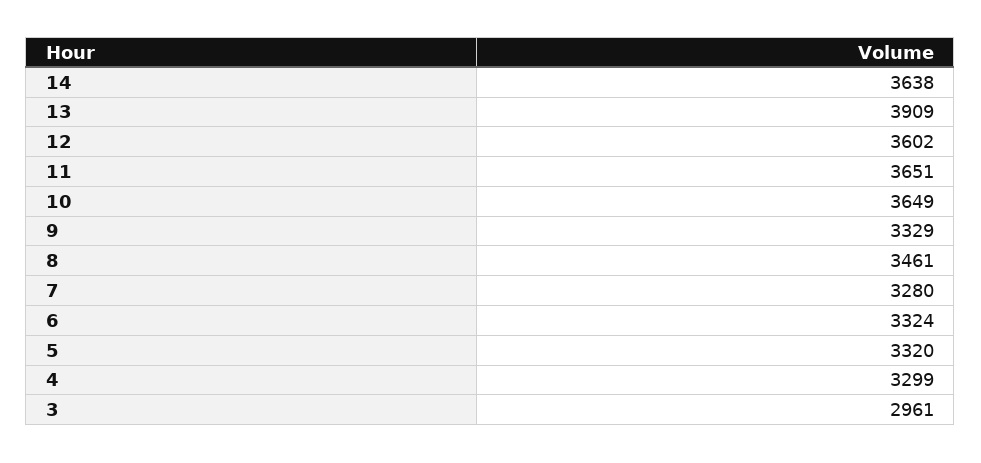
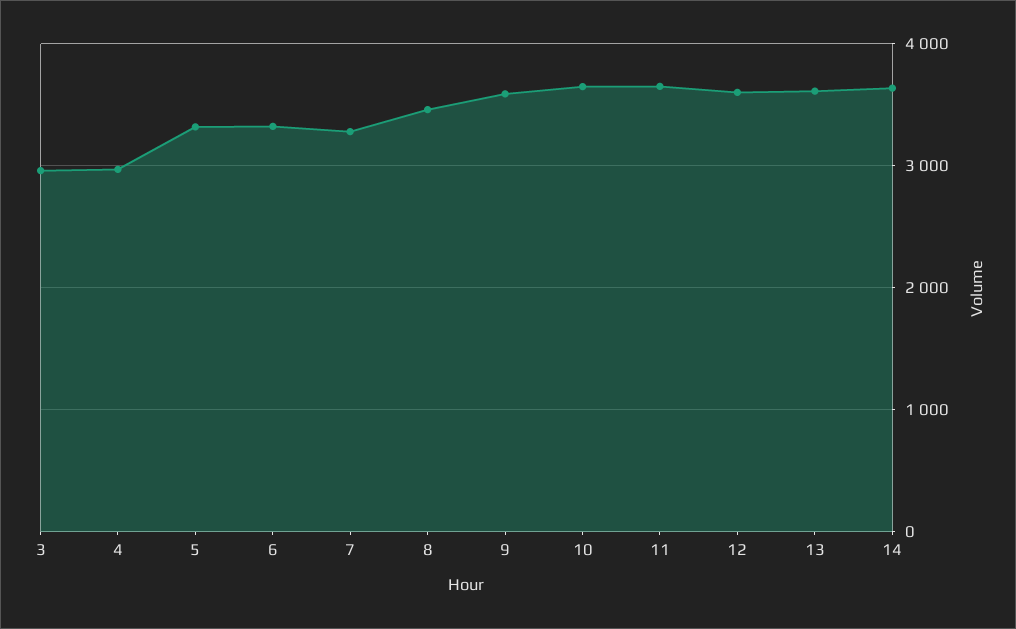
13: 3909 -> 3600
9: 3329 -> 3600
4: 3299 -> 3000

